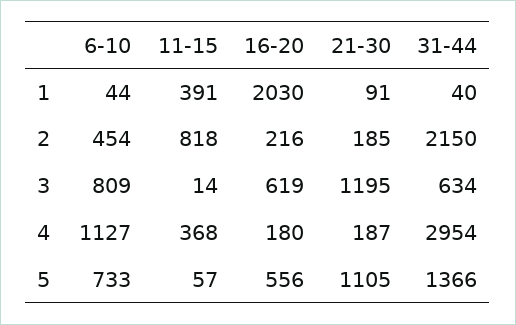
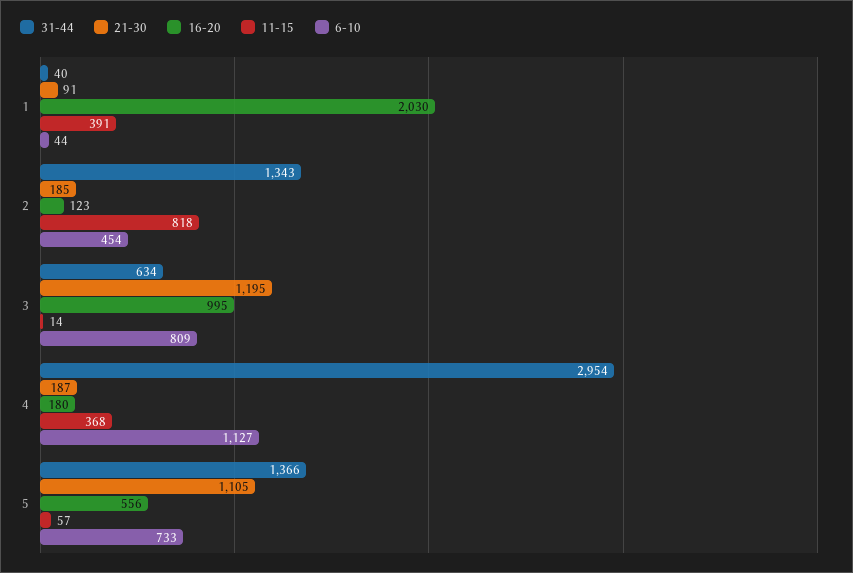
16-20, 2: 216 -> 123
31-44, 2: 2150 -> 1343
16-20, 3: 619 -> 995

